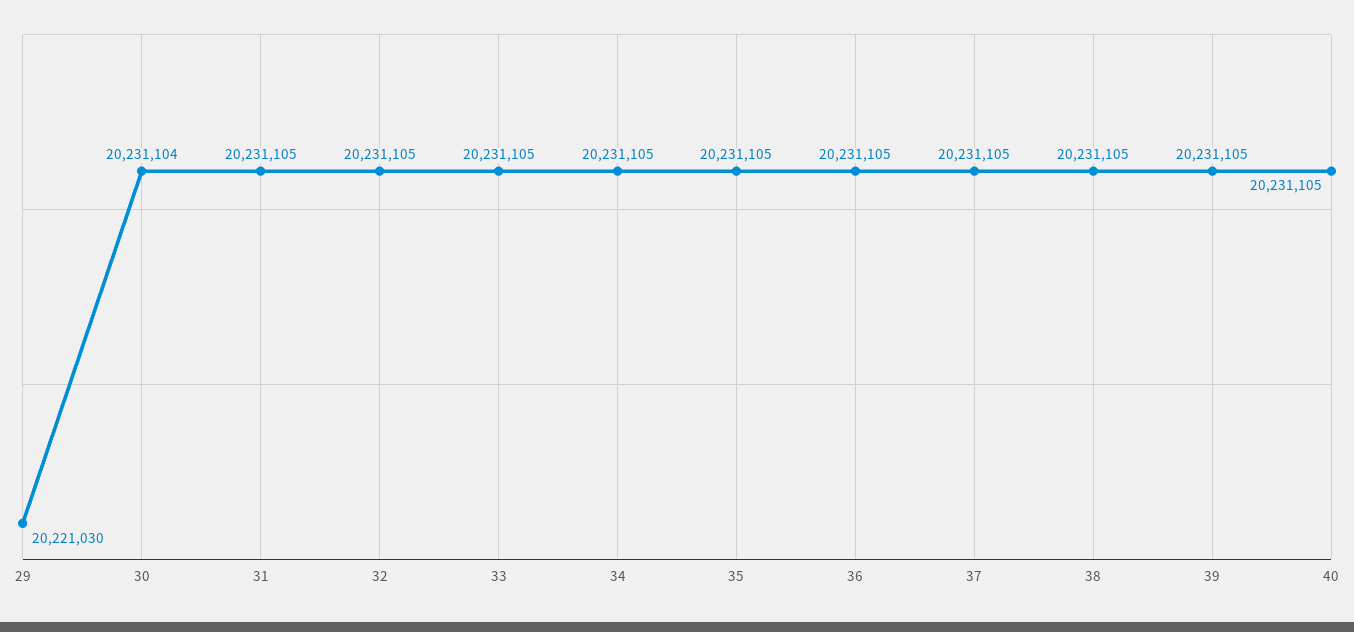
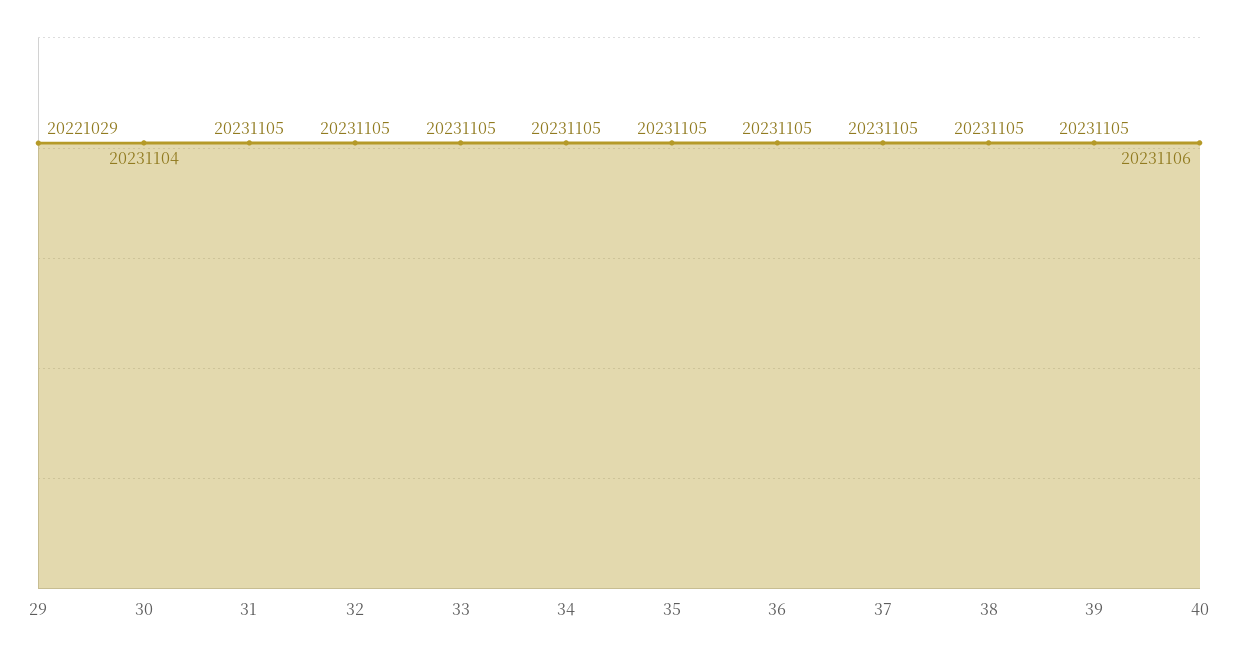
29: 20221030 -> 20221029
40: 20231105 -> 20231106

